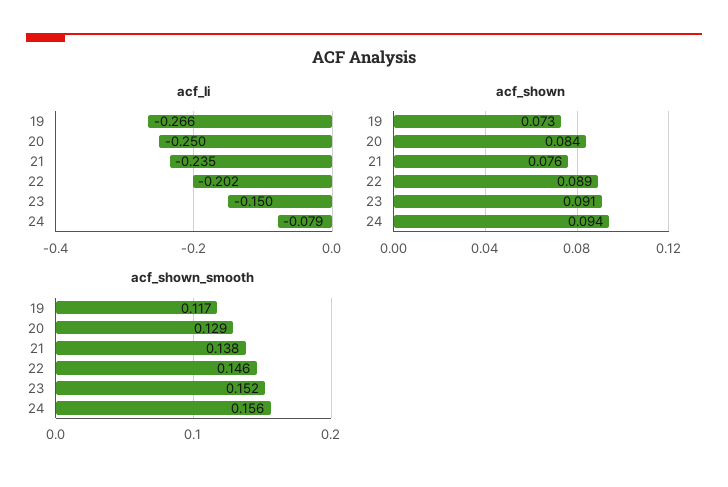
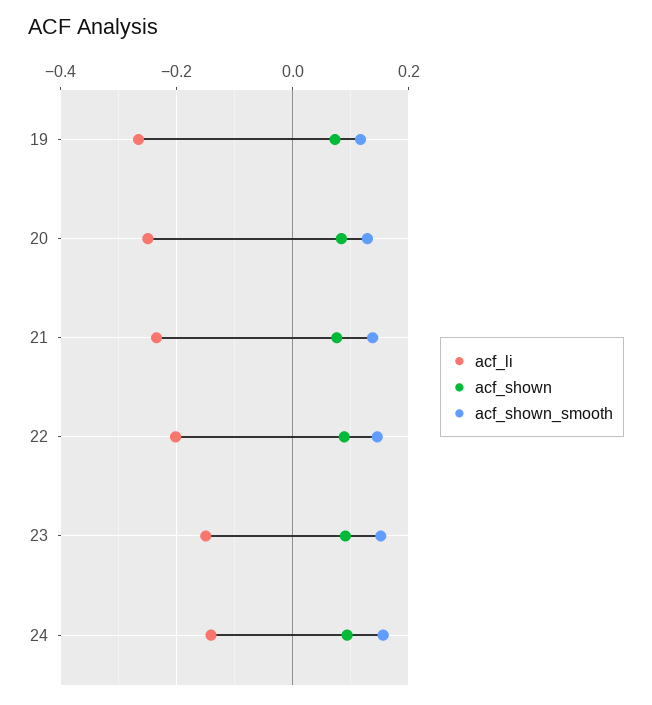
acf_li, 24: -0.079 -> -0.14

